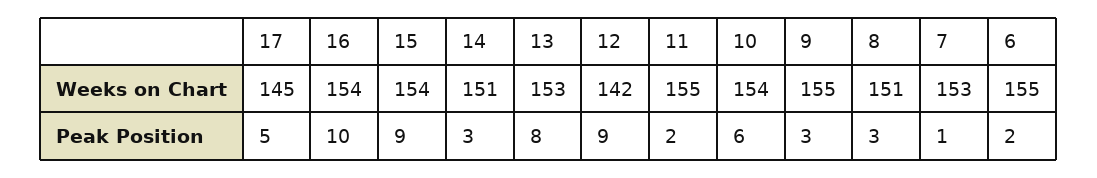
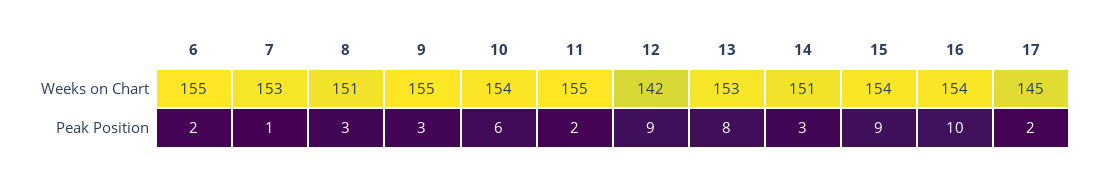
17, Peak Position: 5 -> 2

